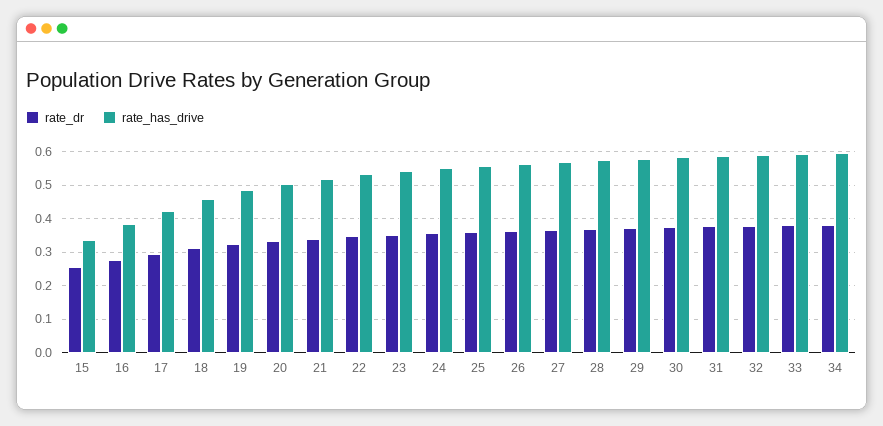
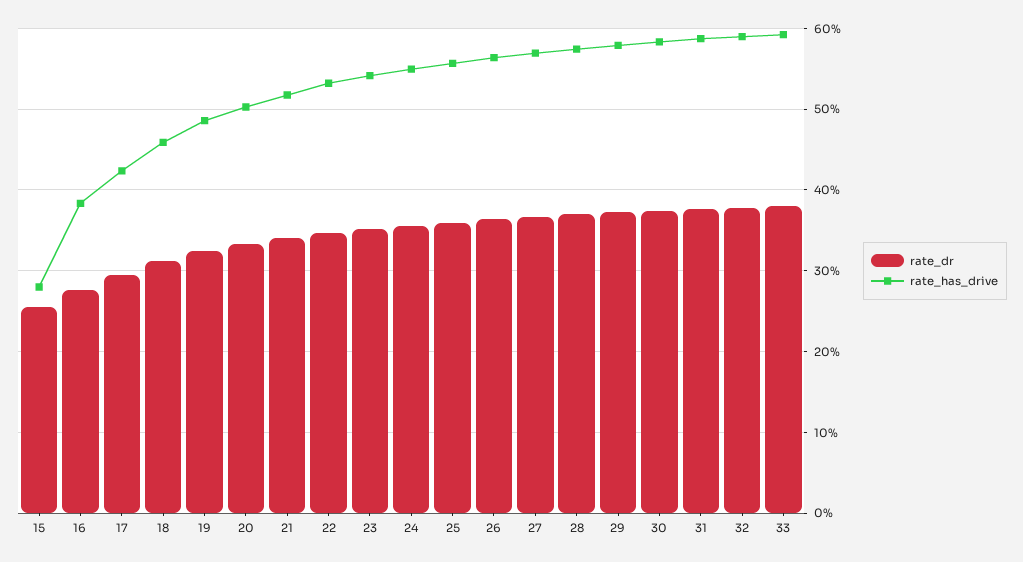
rate_has_drive, 15: 0.34 -> 0.28
rate_dr, 34: 0.38 -> none
rate_has_drive, 34: 0.6 -> none

